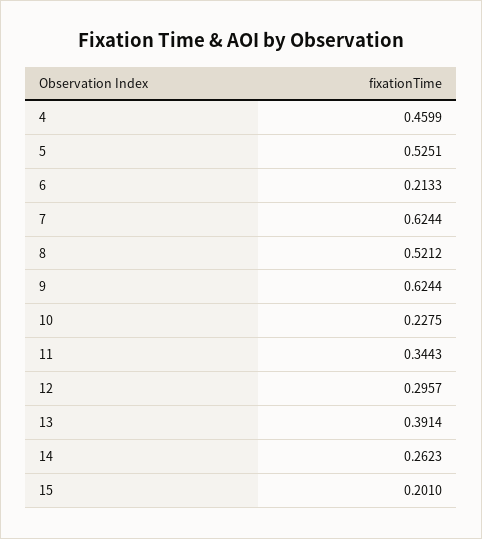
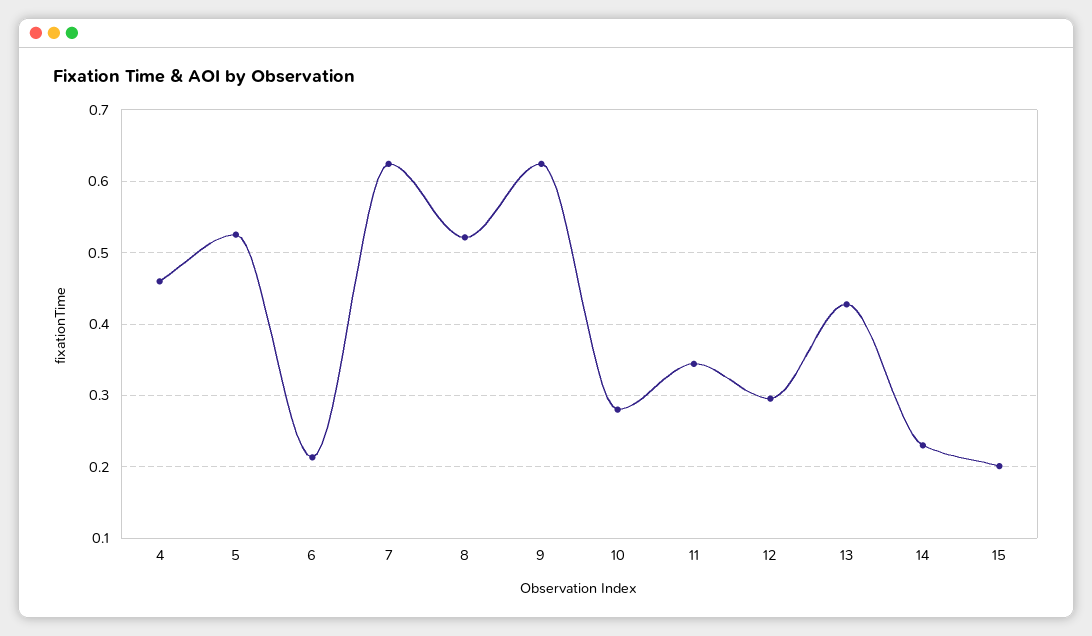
10: 0.2275 -> 0.28
13: 0.3914 -> 0.43
14: 0.2623 -> 0.23

